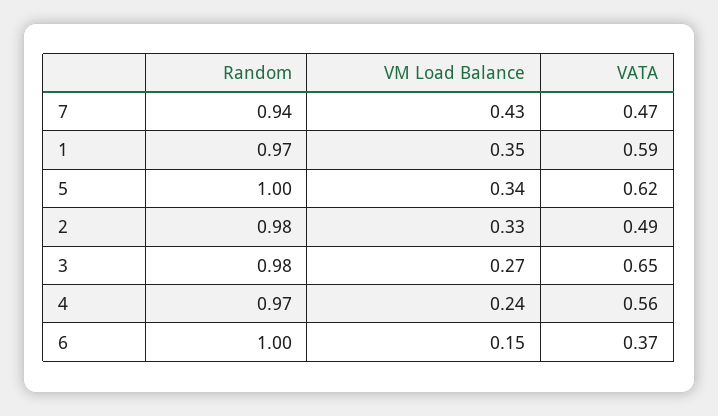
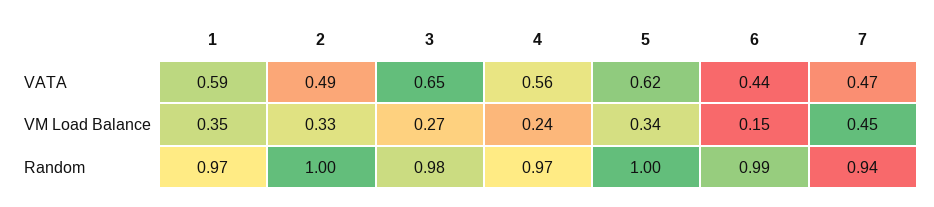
VM Load Balance, 7: 0.43 -> 0.45
Random, 2: 0.98 -> 1
Random, 6: 1 -> 0.99
VATA, 6: 0.37 -> 0.44

